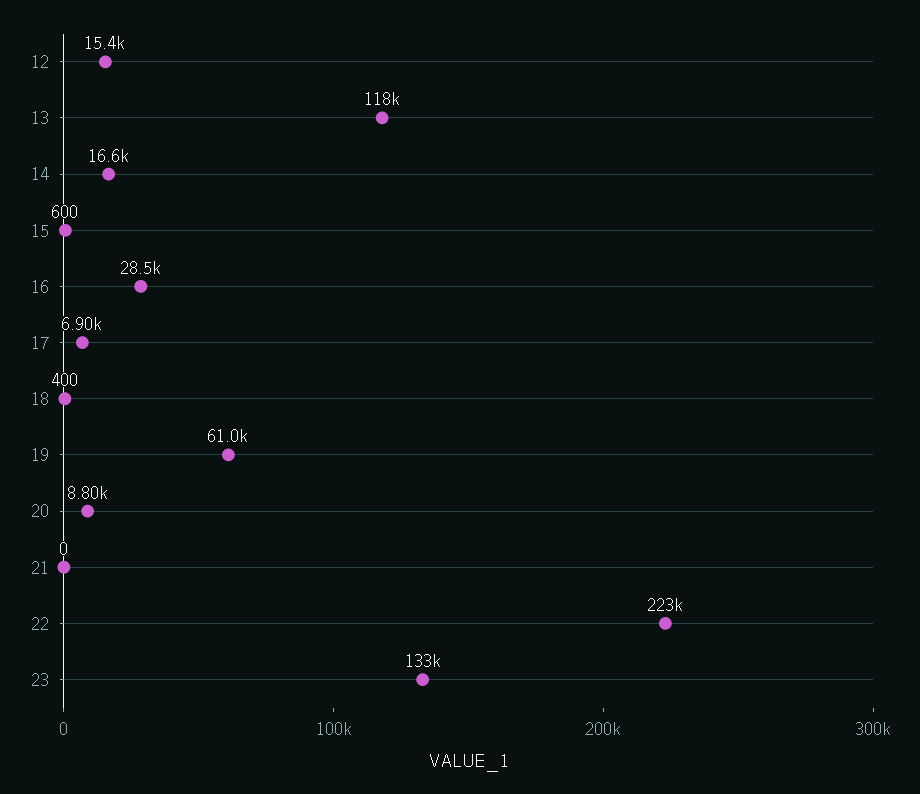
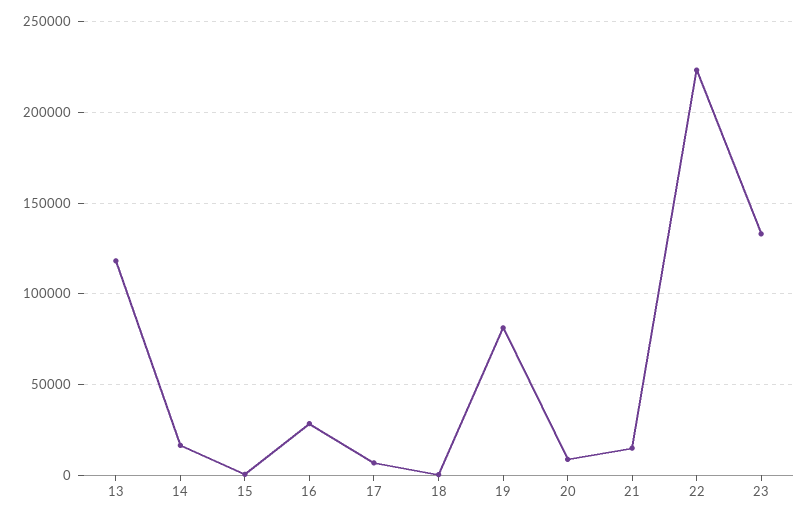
12: 15400 -> none
19: 61000 -> 80000
21: 0 -> 15000

